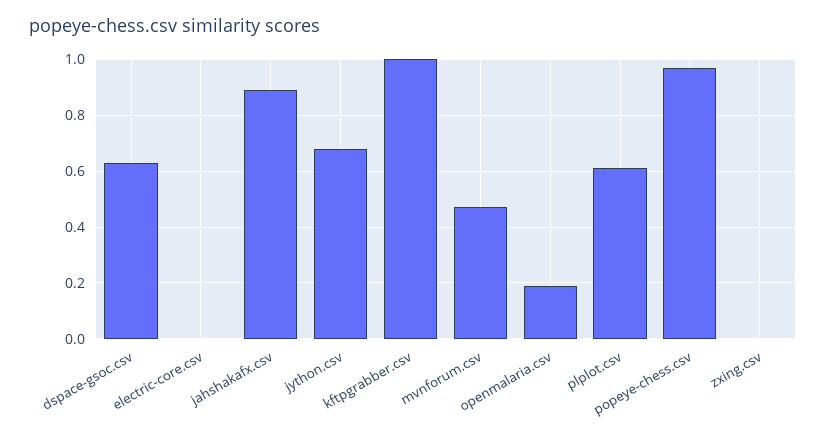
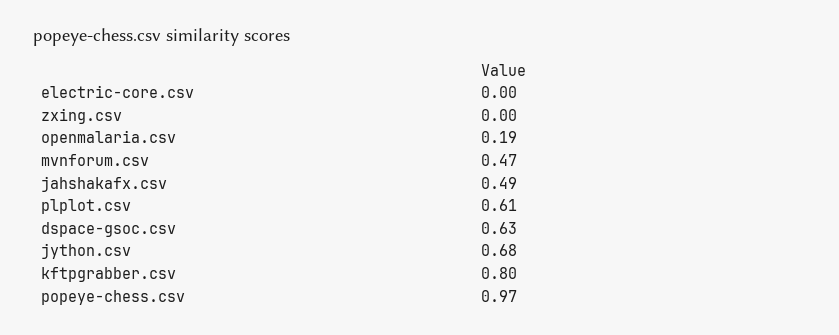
jahshakafx.csv: 0.9 -> 0.49
kftpgrabber.csv: 1 -> 0.8

